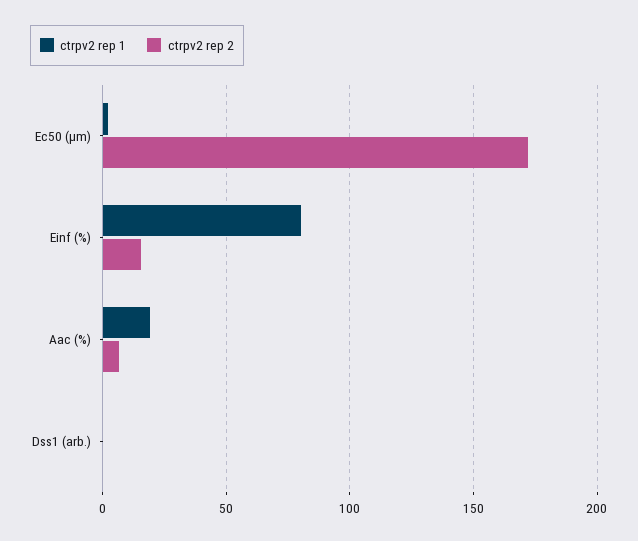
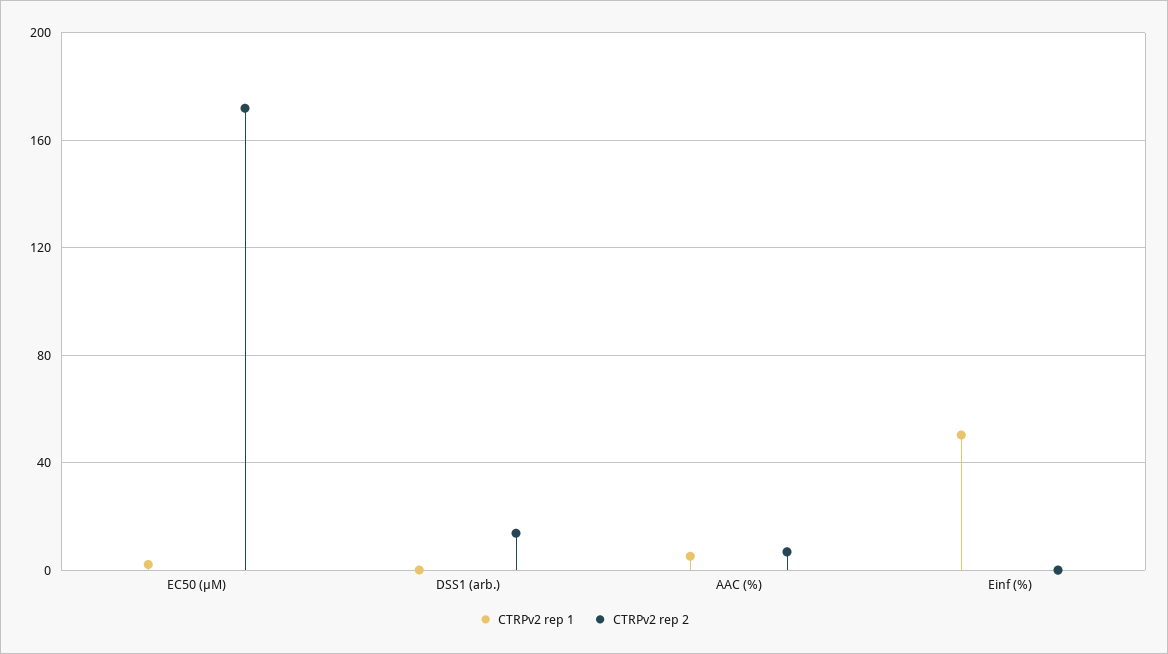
ctrpv2 rep 1, Einf (%): 80 -> 50
ctrpv2 rep 2, Einf (%): 15 -> 0
ctrpv2 rep 1, Aac (%): 20 -> 5
ctrpv2 rep 2, Dss1 (arb.): 0 -> 15

